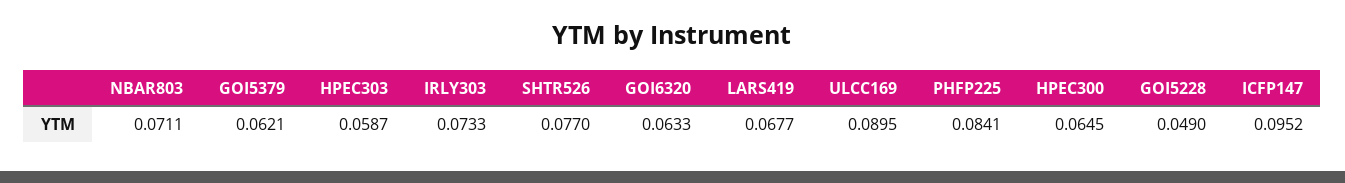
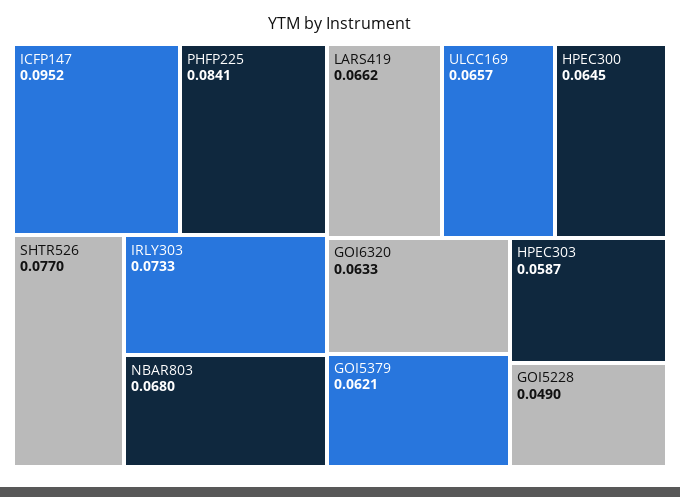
NBAR803: 0.0711 -> 0.068
LARS419: 0.0677 -> 0.0662
ULCC169: 0.0895 -> 0.0657

